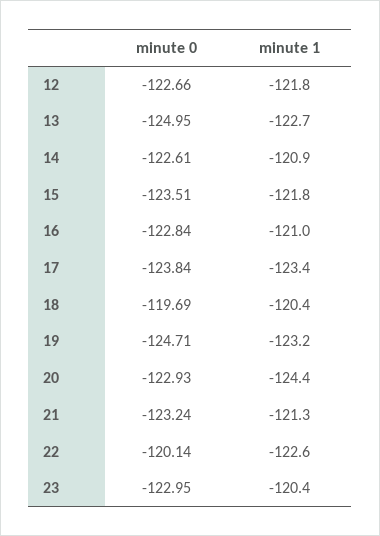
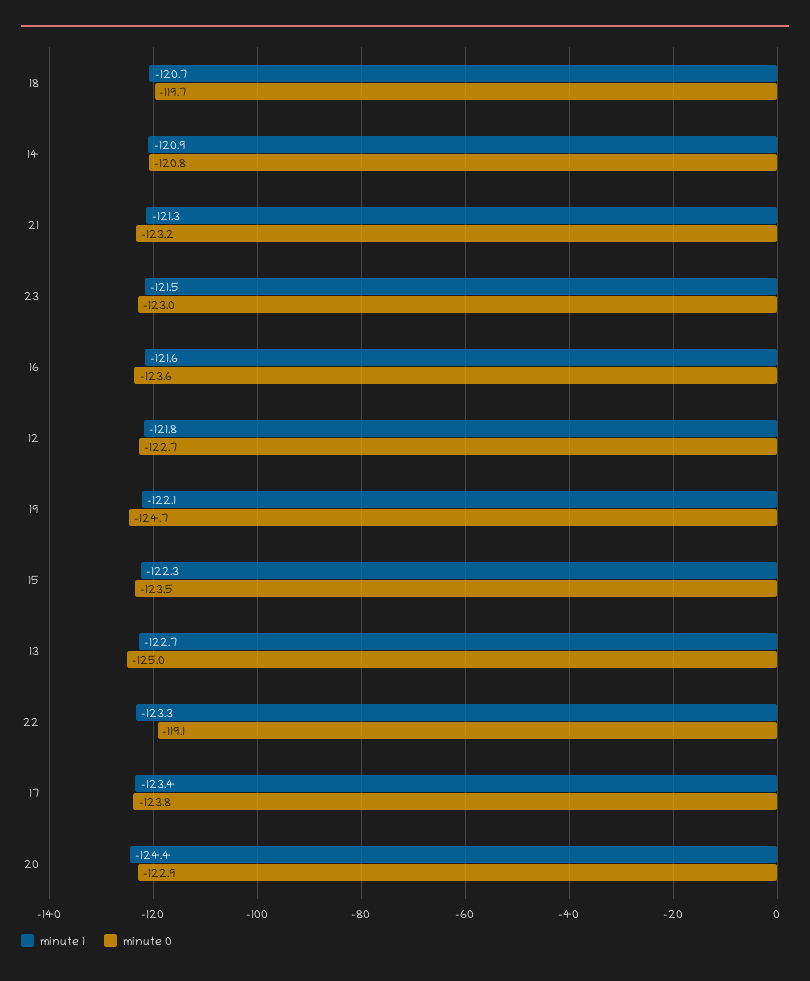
minute 0, 14: -122.61 -> -120.8
minute 1, 15: -121.8 -> -122.3
minute 0, 16: -122.84 -> -123.6
minute 1, 16: -121 -> -121.6
minute 1, 18: -120.4 -> -120.7
minute 1, 19: -123.2 -> -122.1
minute 0, 22: -120.14 -> -119.1
minute 1, 22: -122.6 -> -123.3
minute 1, 23: -120.4 -> -121.5

